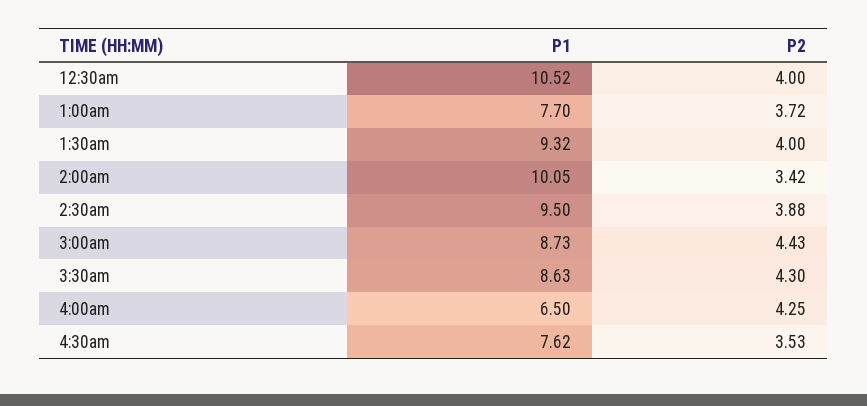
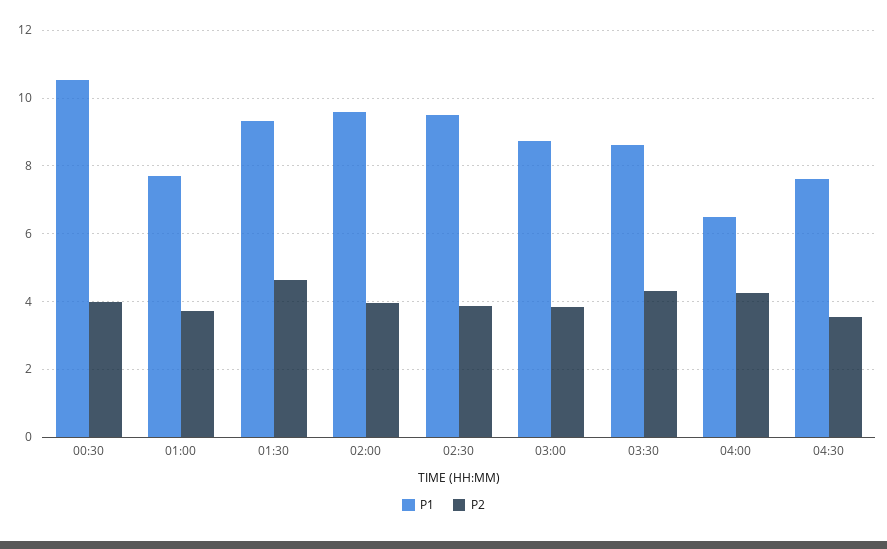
P2, 1:30am: 4 -> 4.6
P1, 2:00am: 10.05 -> 9.6
P2, 2:00am: 3.42 -> 4
P2, 3:00am: 4.43 -> 3.8

